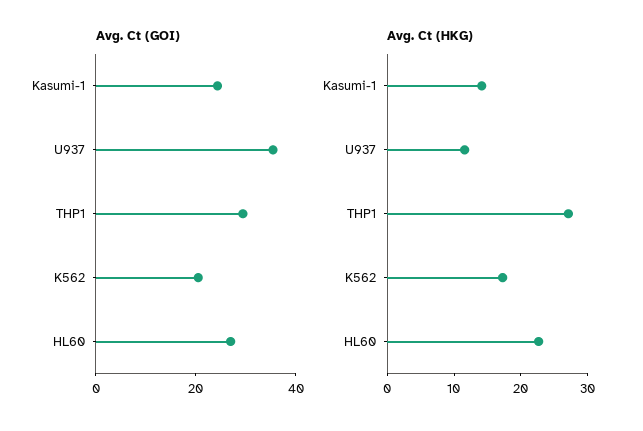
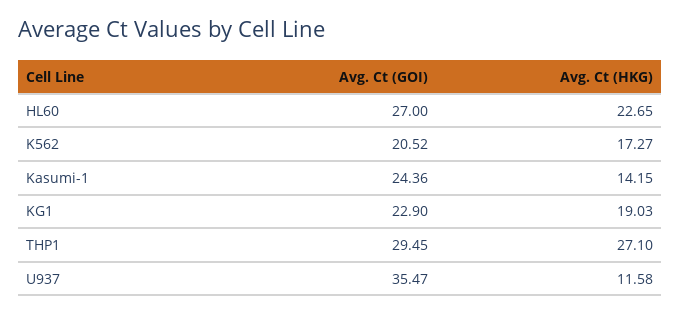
Avg. Ct (GOI), KG1: none -> 22.9
Avg. Ct (HKG), KG1: none -> 19.03

